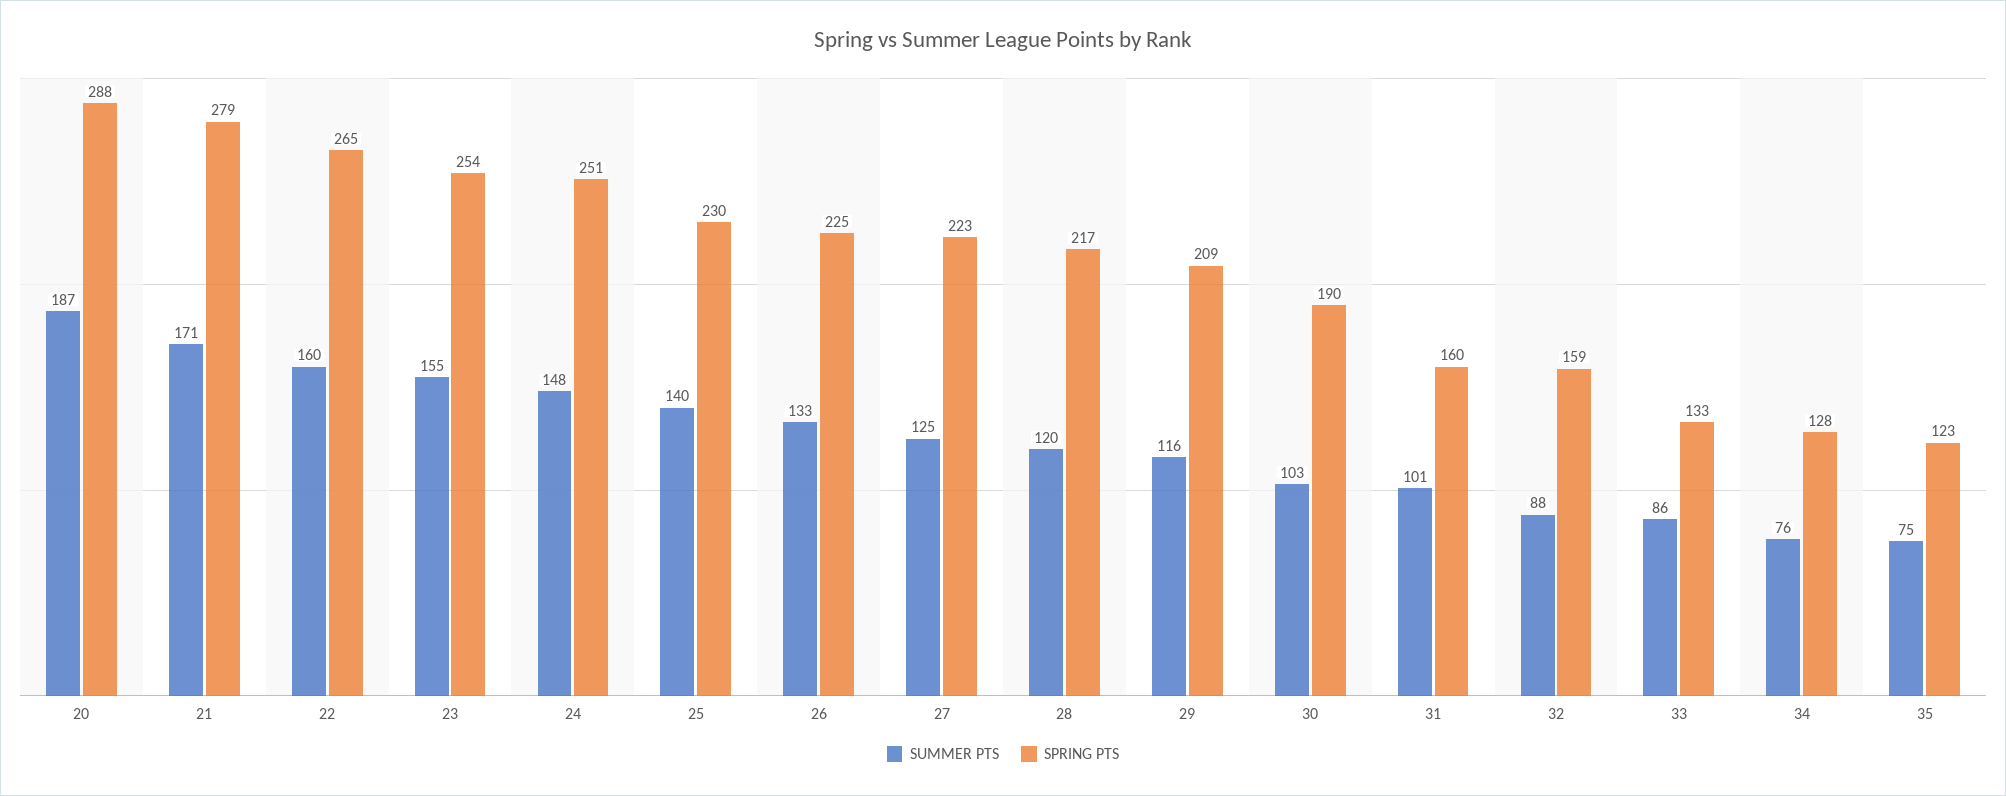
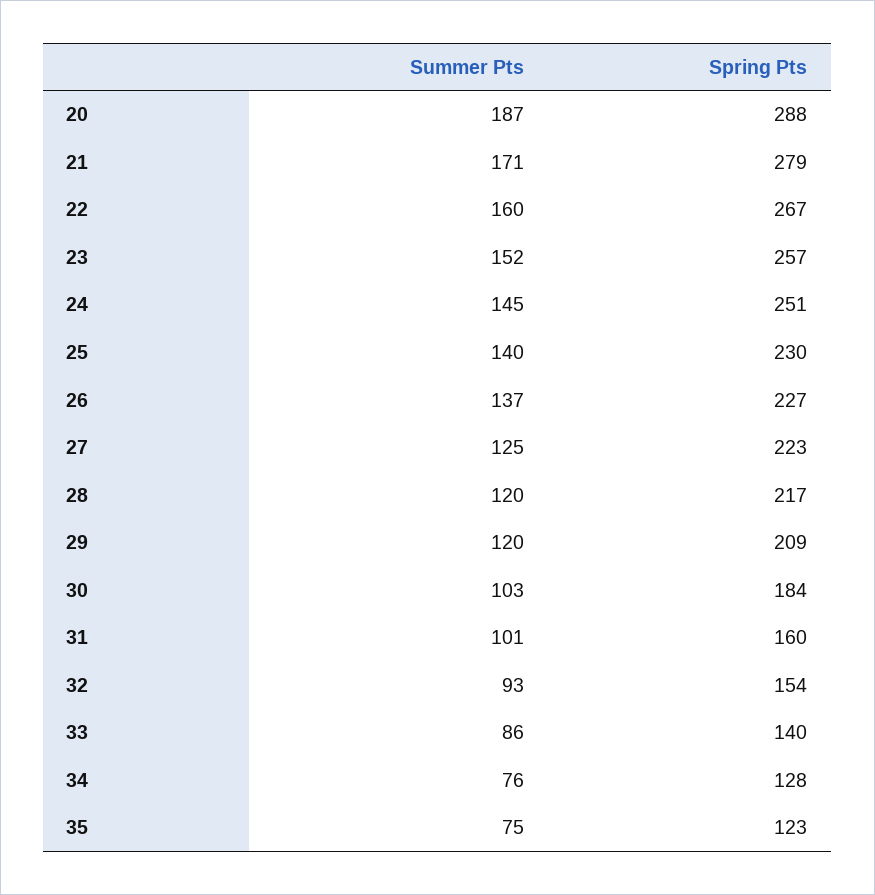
SPRING PTS, 22: 265 -> 267
SUMMER PTS, 23: 155 -> 152
SPRING PTS, 23: 254 -> 257
SUMMER PTS, 24: 148 -> 145
SUMMER PTS, 26: 133 -> 137
SPRING PTS, 26: 225 -> 227
SUMMER PTS, 29: 116 -> 120
SPRING PTS, 30: 190 -> 184
SUMMER PTS, 32: 88 -> 93
SPRING PTS, 32: 159 -> 154
SPRING PTS, 33: 133 -> 140

